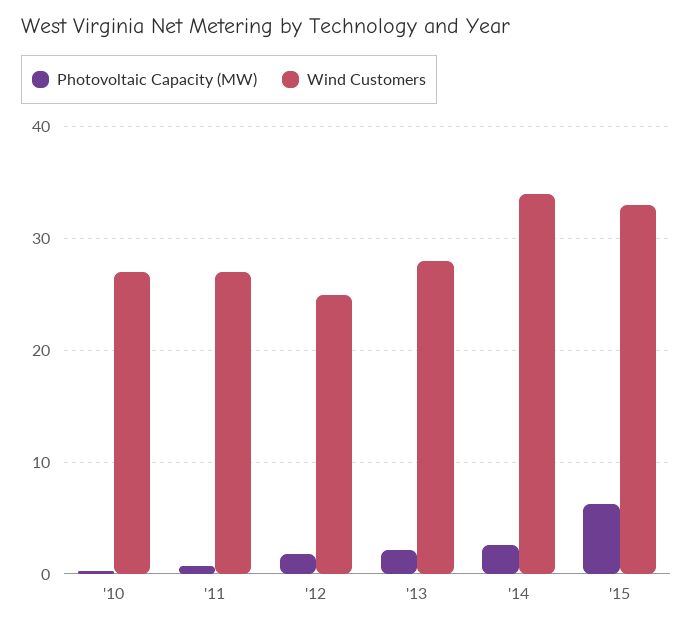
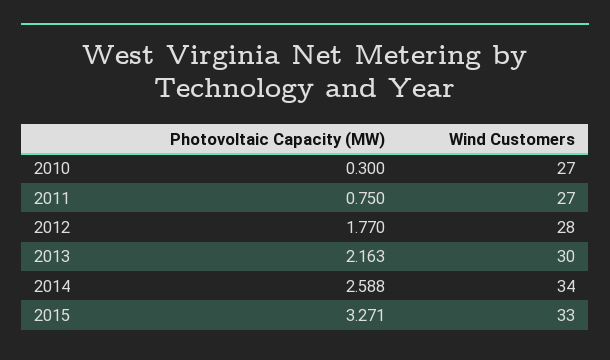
Wind Customers, '12: 25 -> 28
Wind Customers, '13: 28 -> 30
Photovoltaic Capacity (MW), '15: 6 -> 3.271

